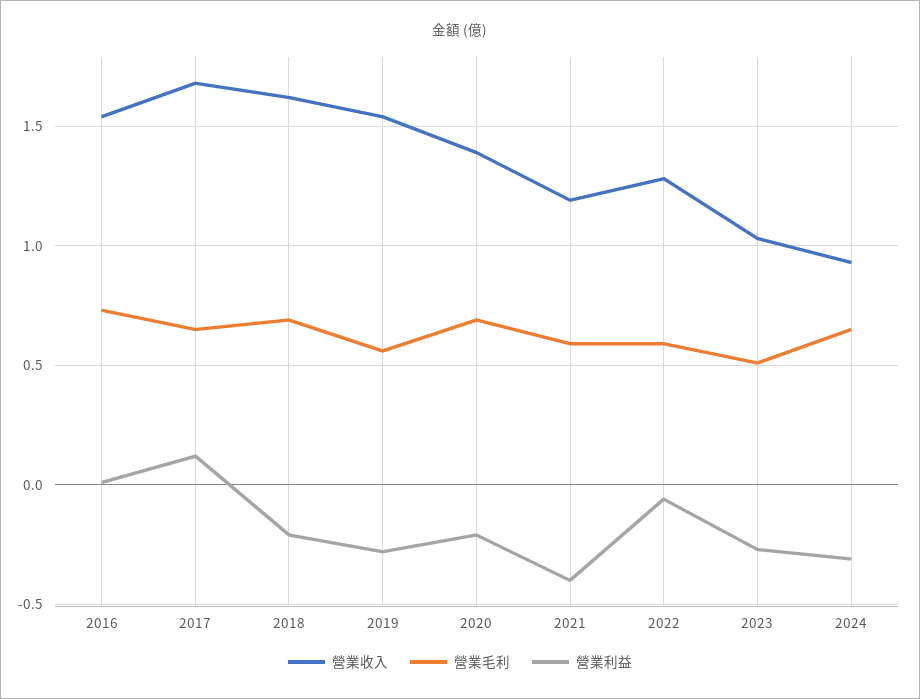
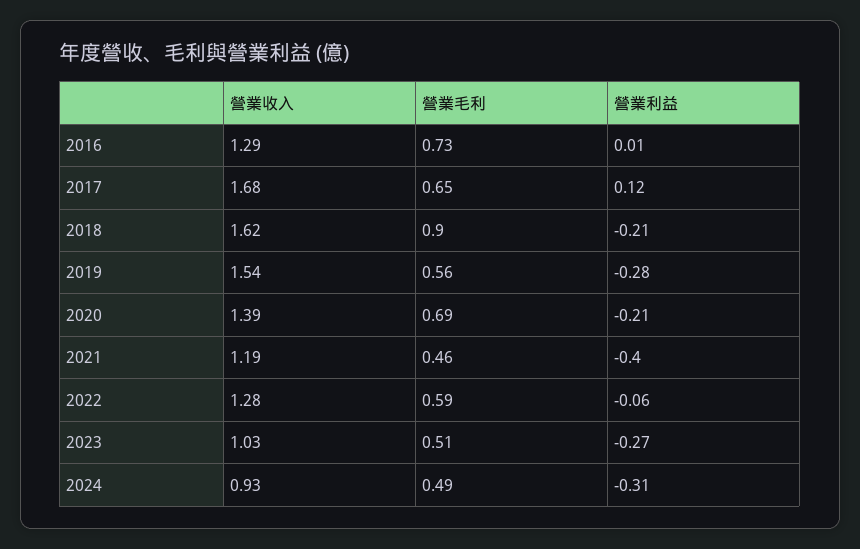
營業收入, 2016: 1.55 -> 1.29
營業毛利, 2018: 0.7 -> 0.9
營業毛利, 2021: 0.6 -> 0.46
營業毛利, 2024: 0.65 -> 0.49

